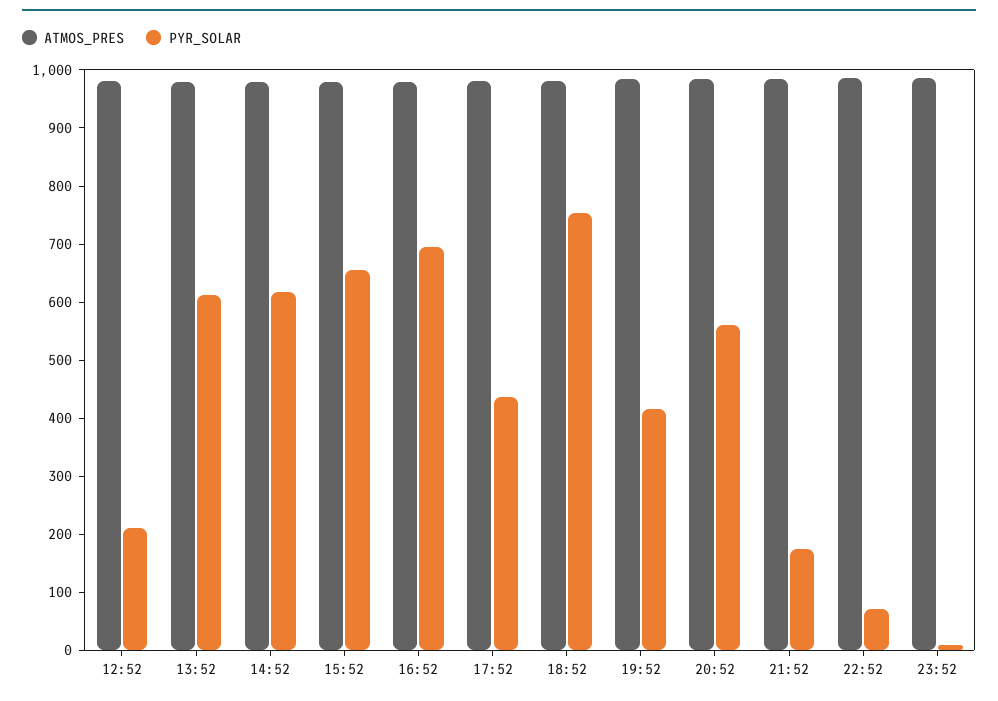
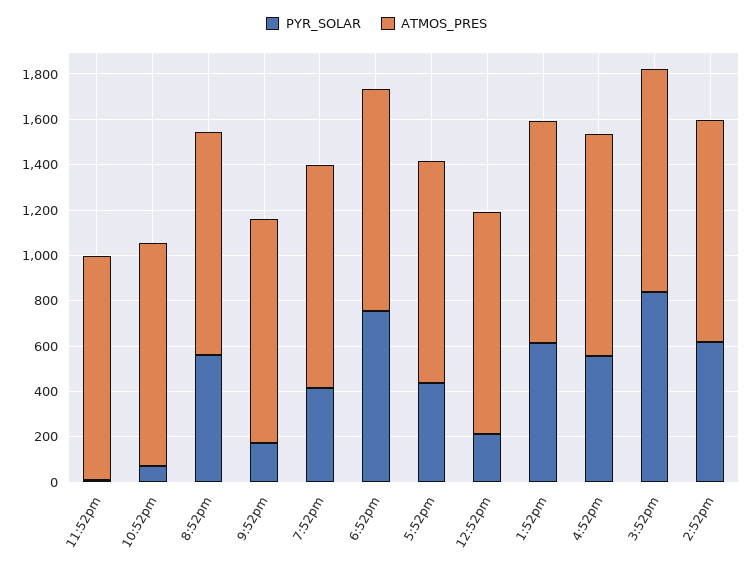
PYR_SOLAR, 15:52: 660 -> 850
PYR_SOLAR, 16:52: 700 -> 550

